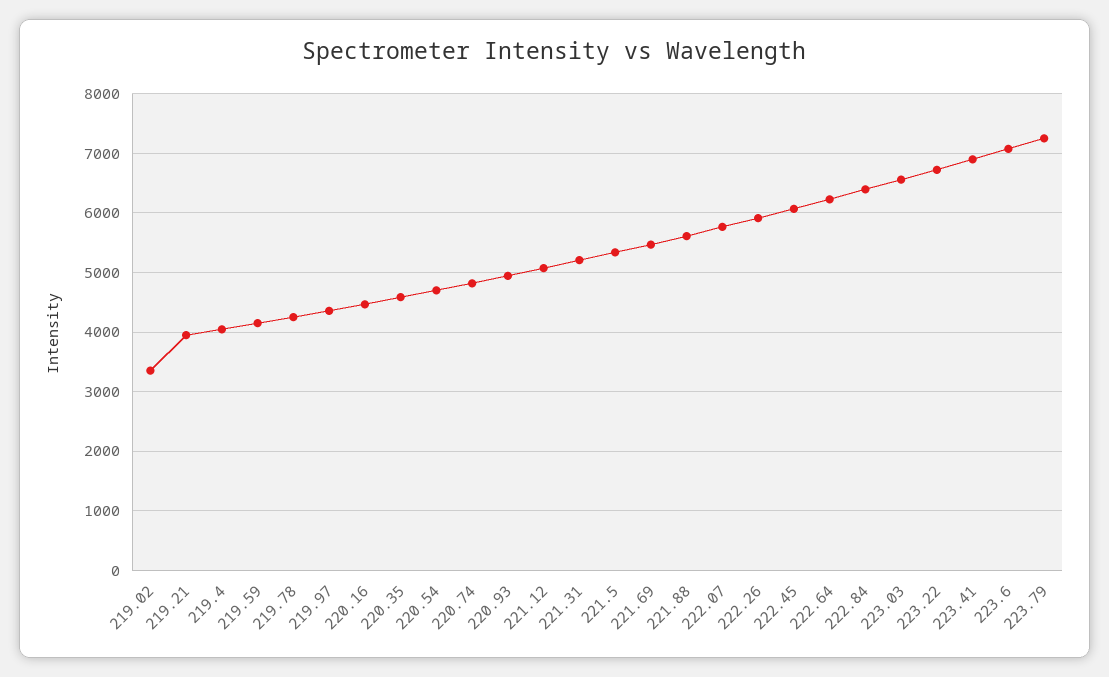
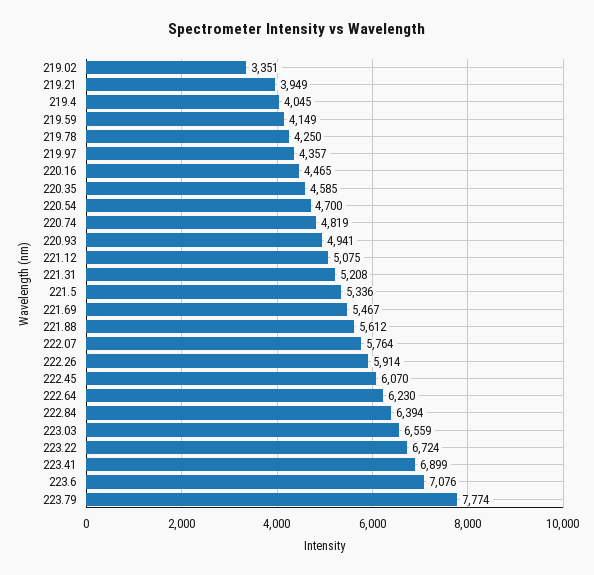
223.79: 7200 -> 7774

